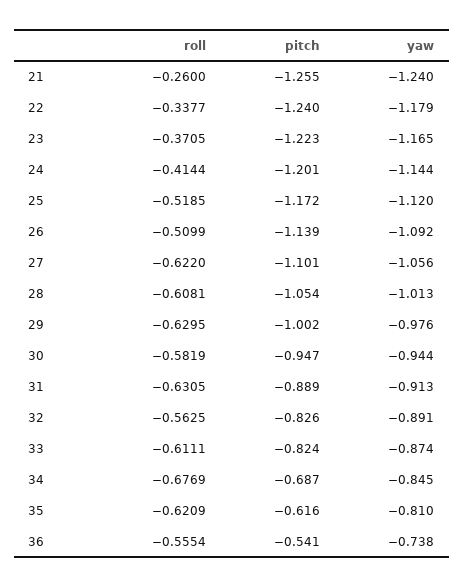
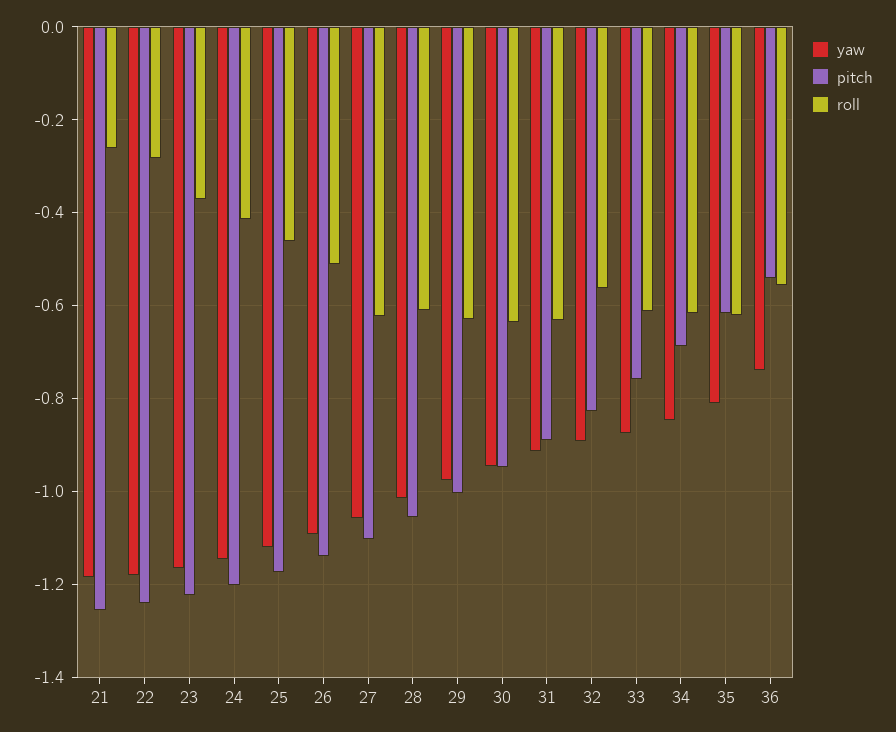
yaw, 21: -1.24 -> -1.18
roll, 22: -0.3377 -> -0.28
roll, 25: -0.5185 -> -0.46
roll, 30: -0.5819 -> -0.64
pitch, 33: -0.824 -> -0.76
roll, 34: -0.6769 -> -0.62

